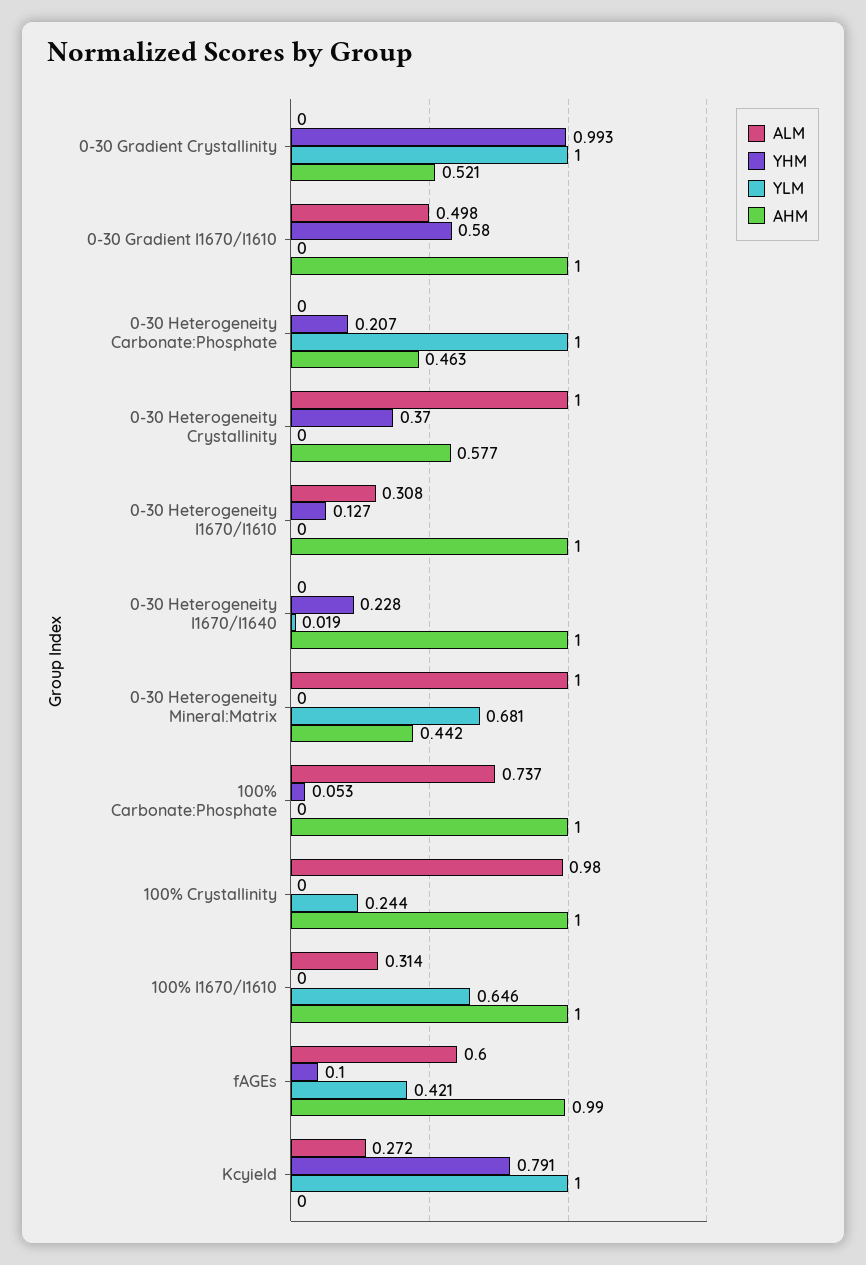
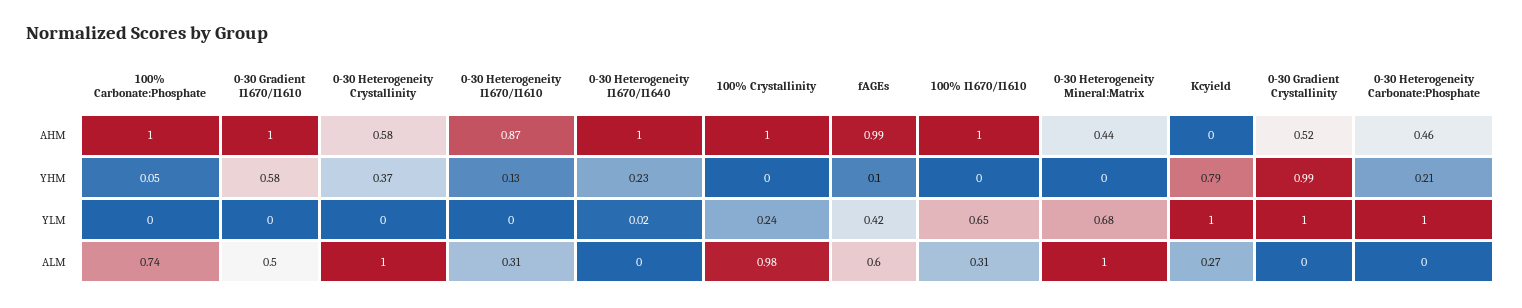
AHM, 0-30 Heterogeneity I1670/I1610: 1 -> 0.87

